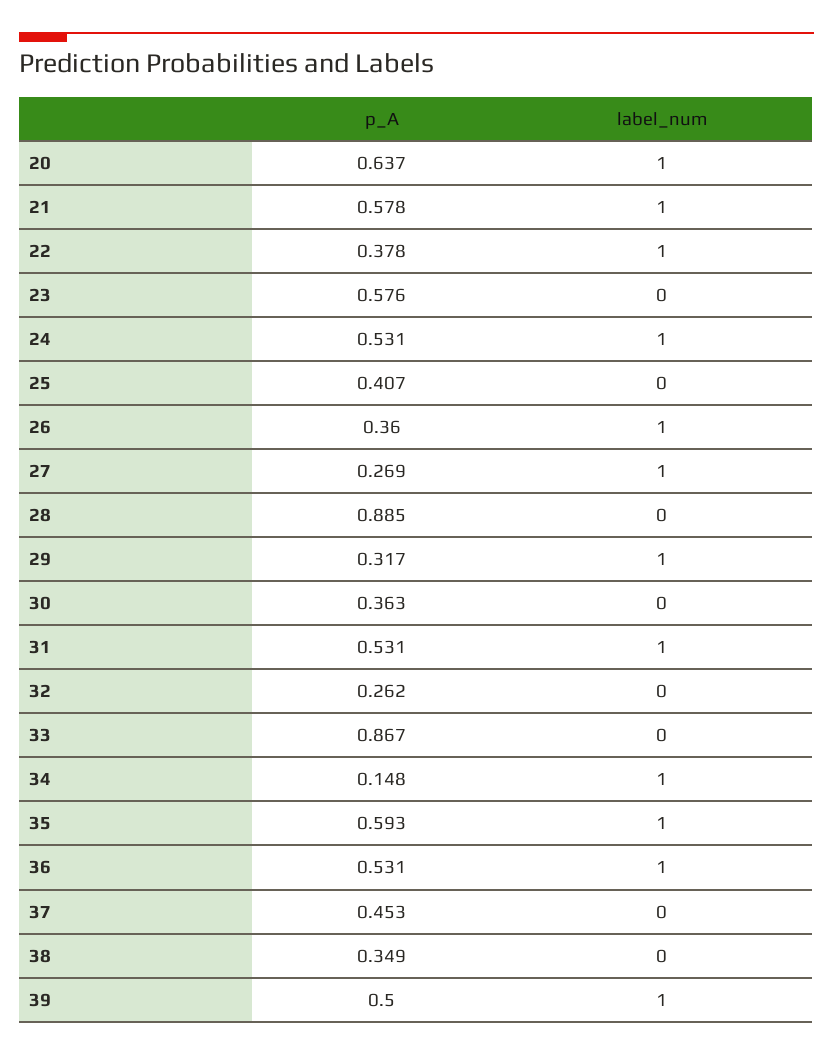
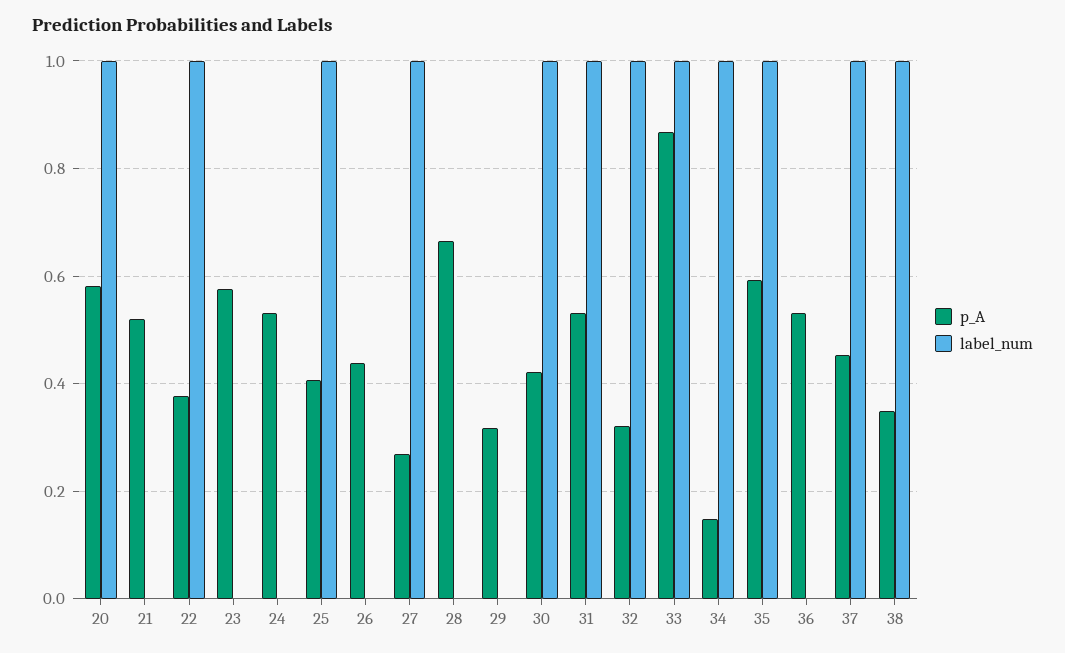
p_A, 20: 0.637 -> 0.58
p_A, 21: 0.578 -> 0.52
label_num, 21: 1 -> 0
label_num, 24: 1 -> 0
label_num, 25: 0 -> 1
p_A, 26: 0.36 -> 0.44
label_num, 26: 1 -> 0
p_A, 28: 0.885 -> 0.66
label_num, 29: 1 -> 0
p_A, 30: 0.363 -> 0.42
label_num, 30: 0 -> 1
p_A, 32: 0.262 -> 0.32
label_num, 32: 0 -> 1
label_num, 33: 0 -> 1
label_num, 36: 1 -> 0
label_num, 37: 0 -> 1
label_num, 38: 0 -> 1
p_A, 39: 0.5 -> none
label_num, 39: 1 -> none

